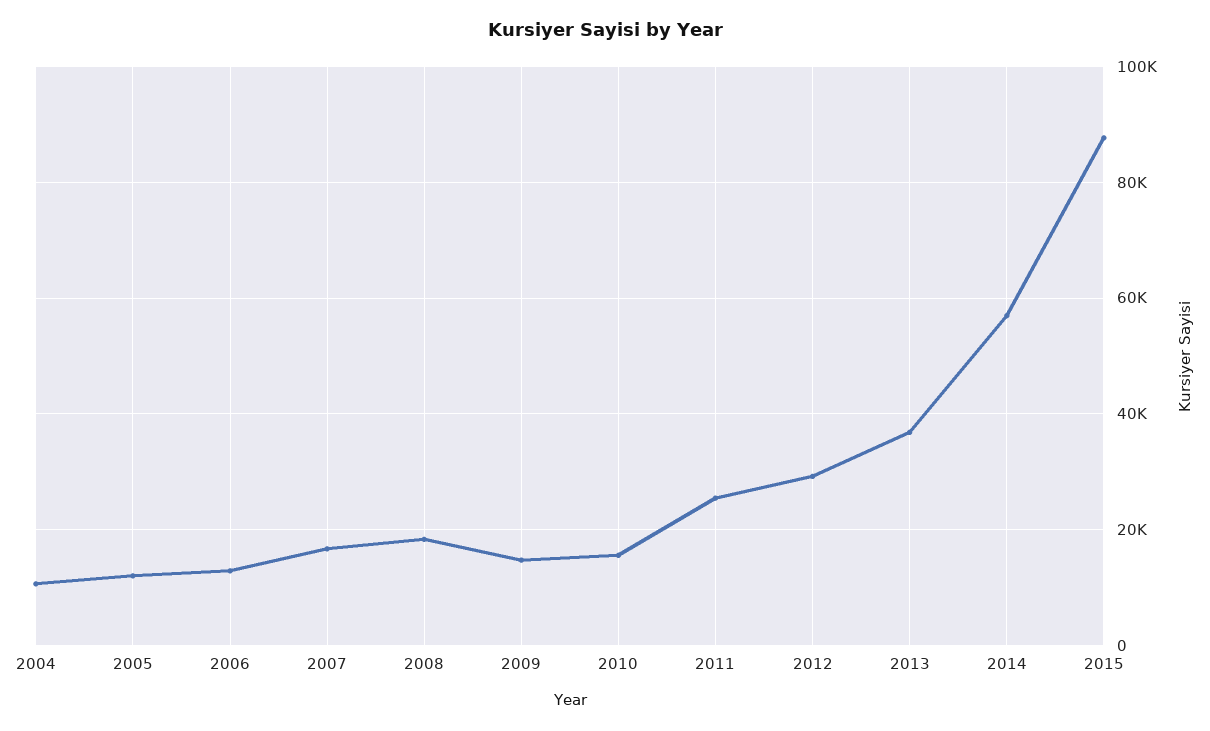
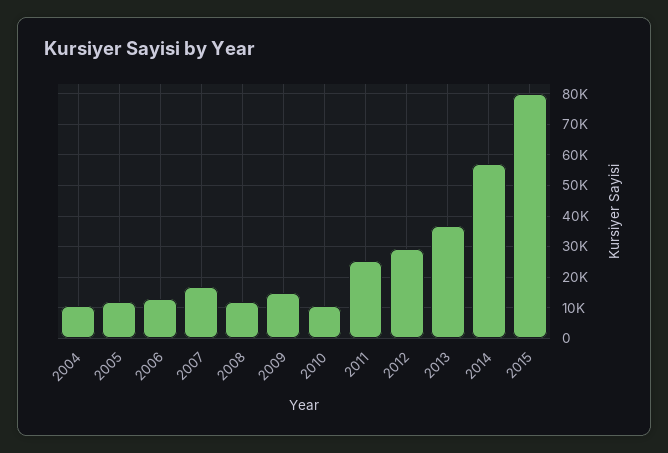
2008: 18000 -> 12000
2010: 16000 -> 10000
2015: 88000 -> 80000

